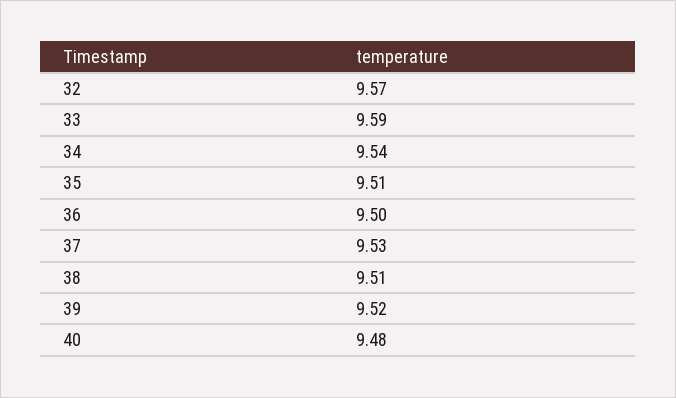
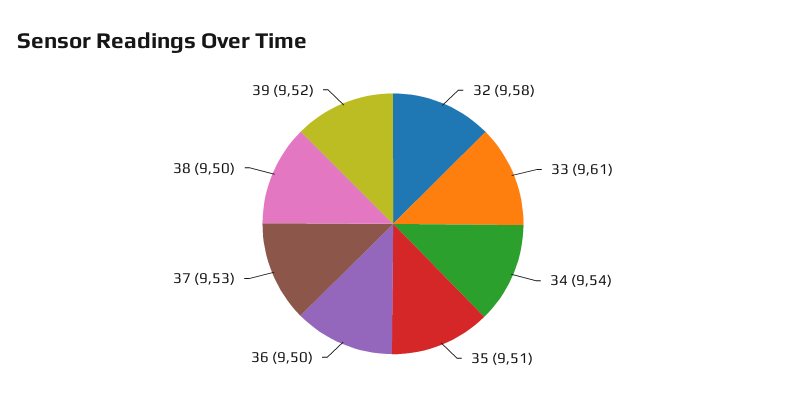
32: 9.57 -> 9.58
33: 9.59 -> 9.61
38: 9.51 -> 9.5
40: 9.48 -> none

